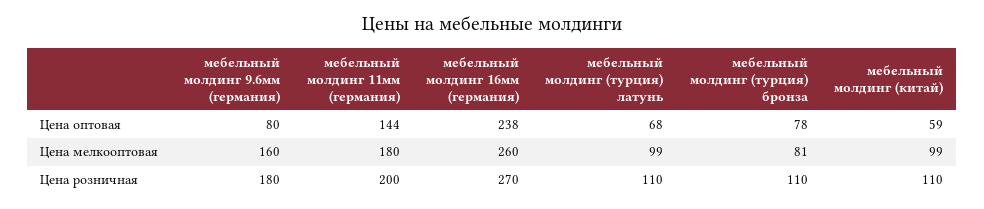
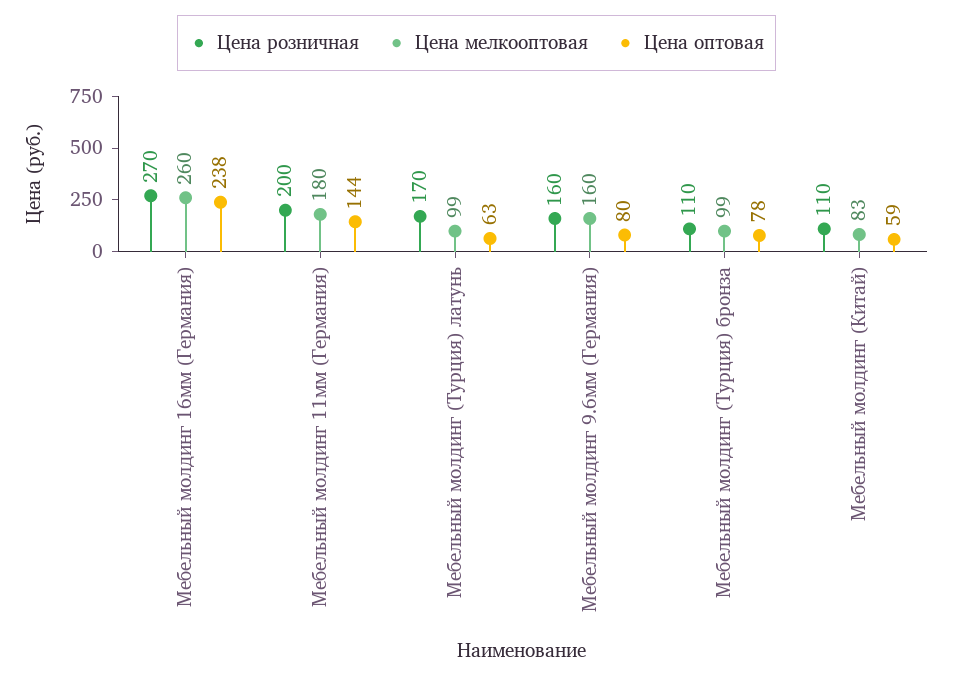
Цена оптовая, мебельный молдинг (турция) латунь: 68 -> 63
Цена мелкооптовая, мебельный молдинг (турция) бронза: 81 -> 99
Цена мелкооптовая, мебельный молдинг (китай): 99 -> 83
Цена розничная, мебельный молдинг 9.6мм (германия): 180 -> 160
Цена розничная, мебельный молдинг (турция) латунь: 110 -> 170

